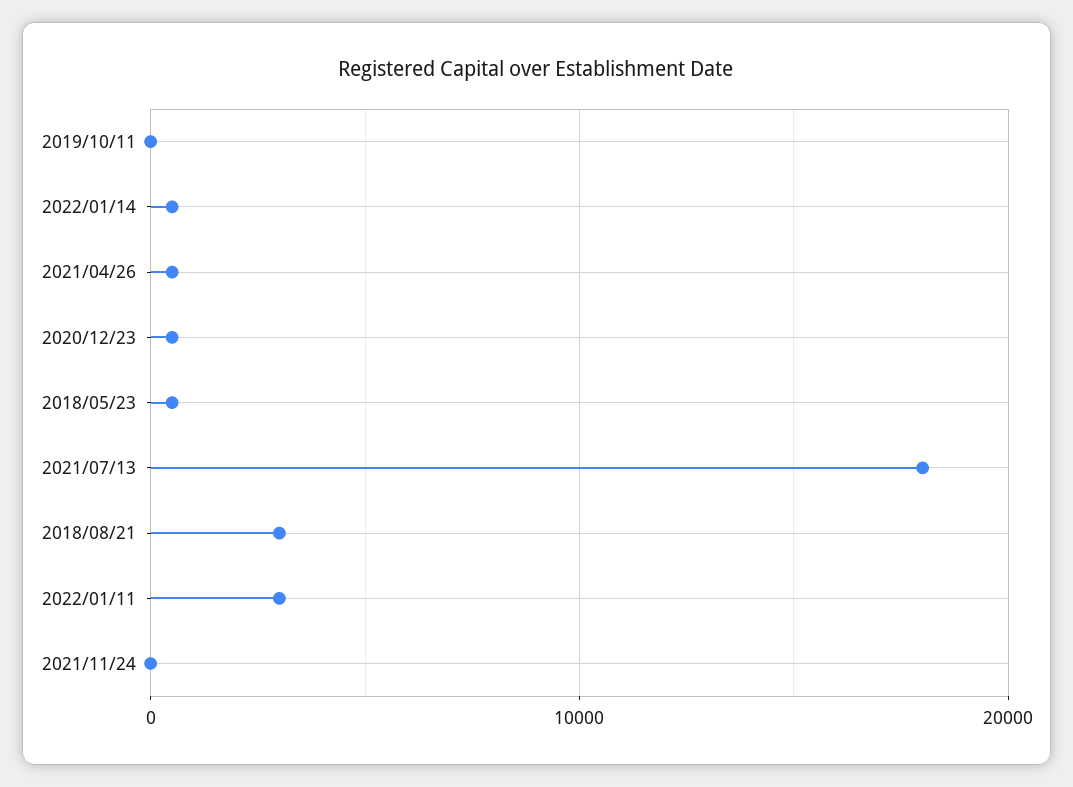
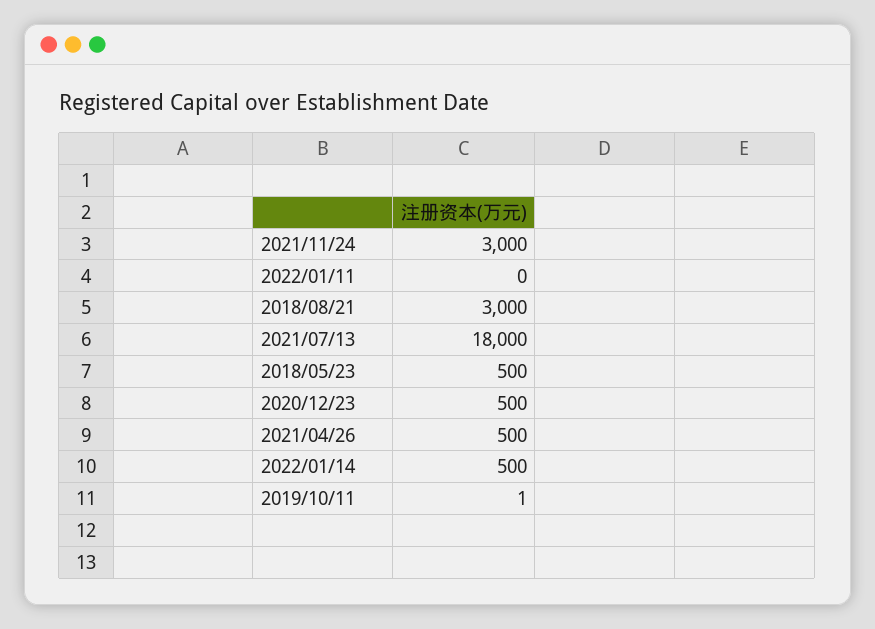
2022/01/11: 3000 -> 0
2021/11/24: 0 -> 3000

